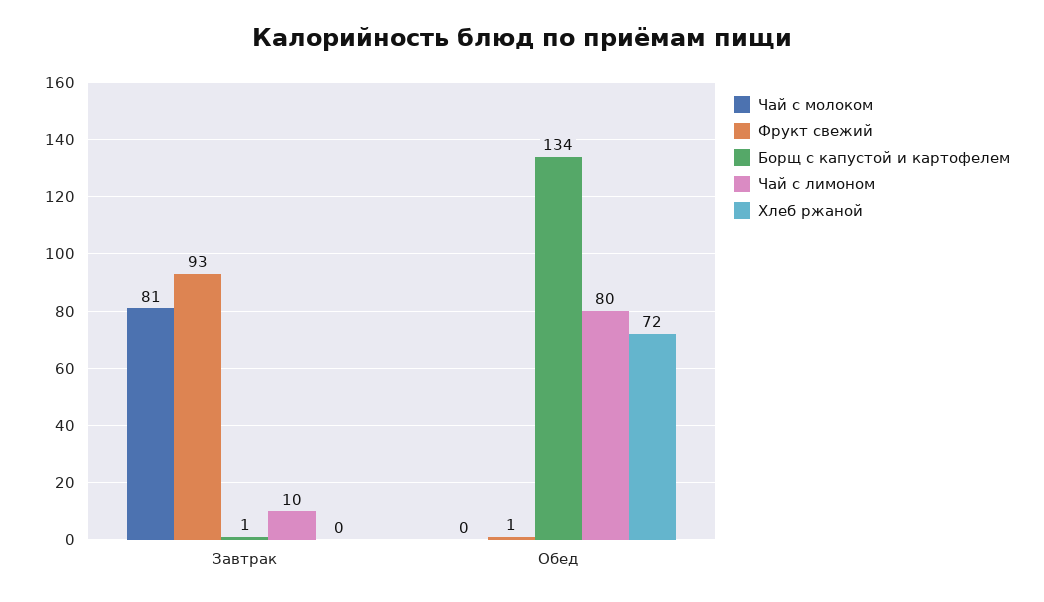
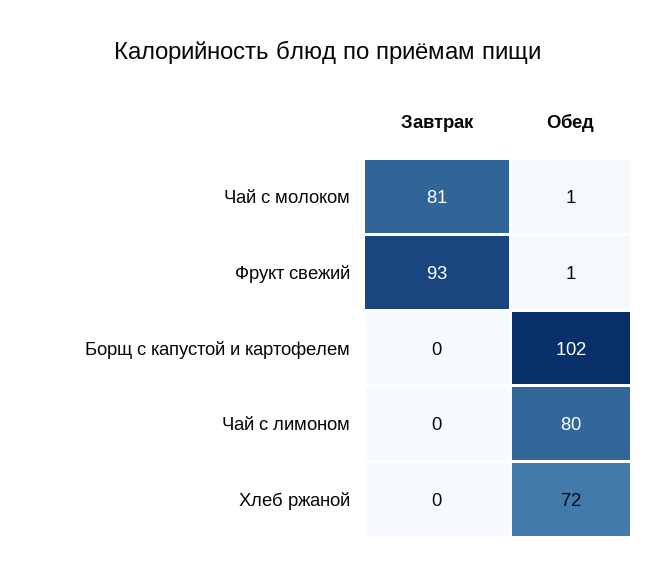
Борщ с капустой и картофелем, Завтрак: 1 -> 0
Чай с лимоном, Завтрак: 10 -> 0
Чай с молоком, Обед: 0 -> 1
Борщ с капустой и картофелем, Обед: 134 -> 102

